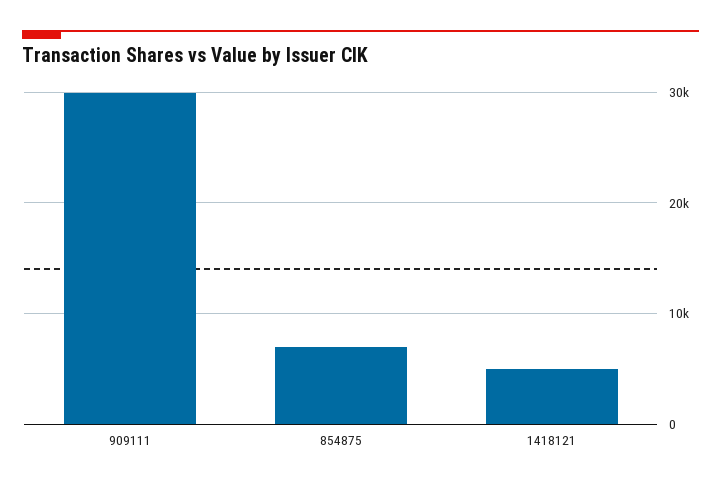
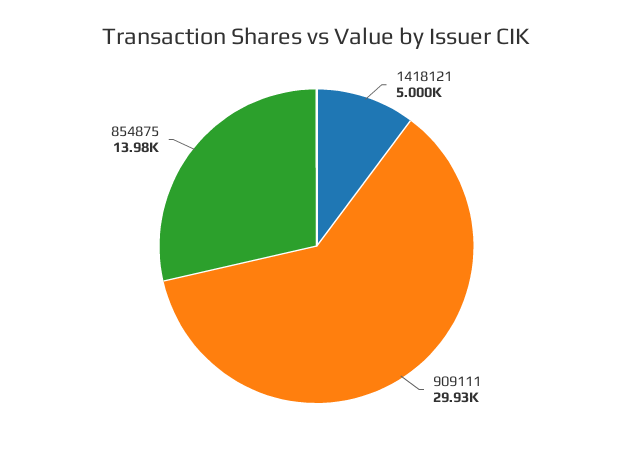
854875: 7000 -> 13980

